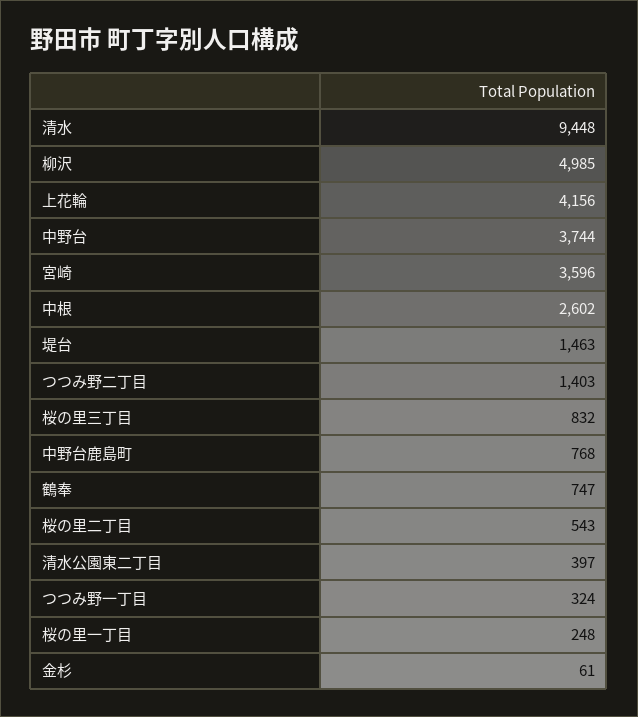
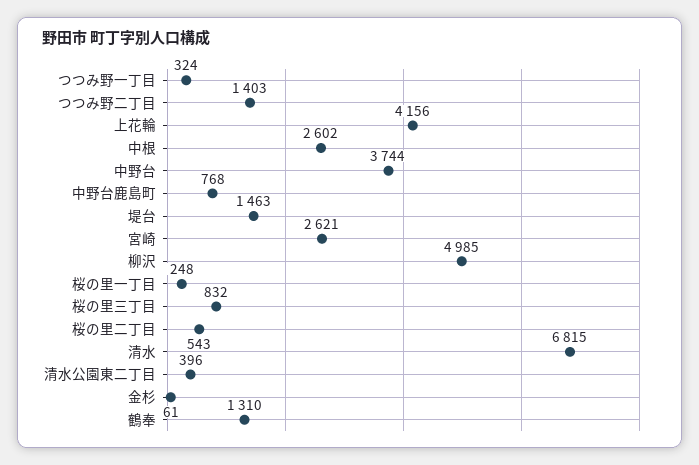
清水: 9448 -> 6815
宮崎: 3596 -> 2621
鶴奉: 747 -> 1310
清水公園東二丁目: 397 -> 396

